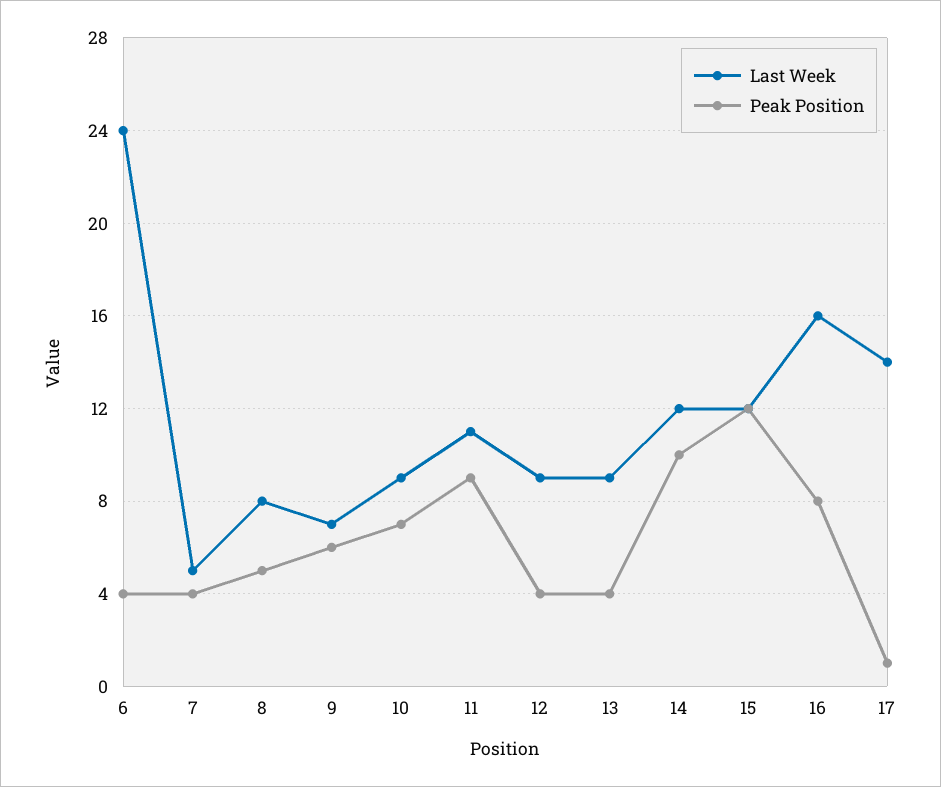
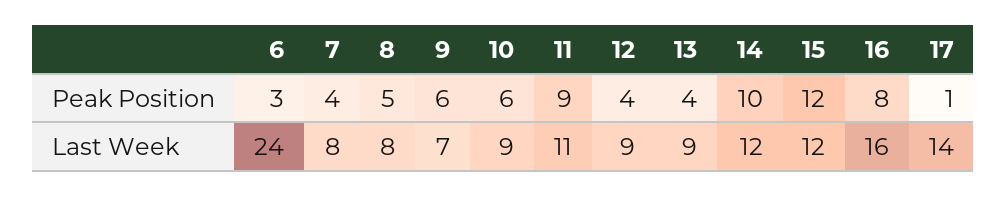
Peak Position, 6: 4 -> 3
Last Week, 7: 5 -> 8
Peak Position, 10: 7 -> 6

